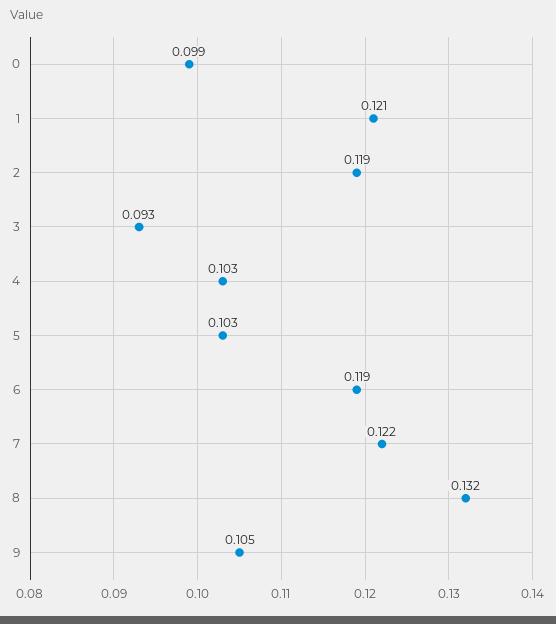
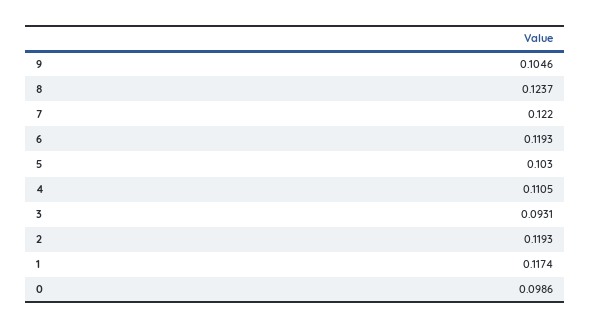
1: 0.121 -> 0.1174
4: 0.103 -> 0.1105
8: 0.132 -> 0.1237

